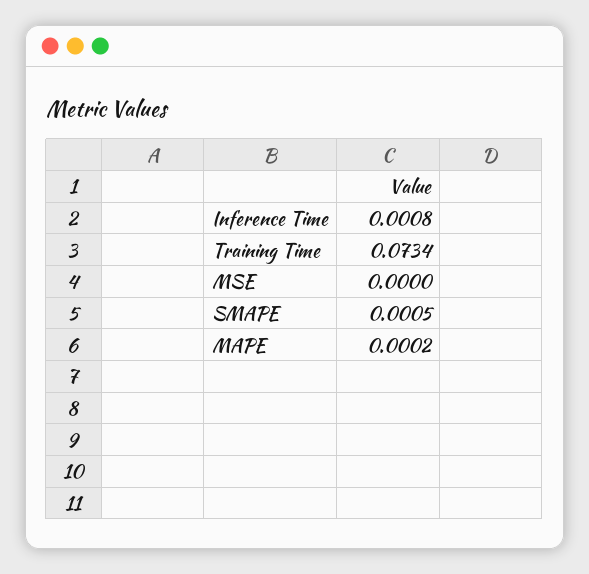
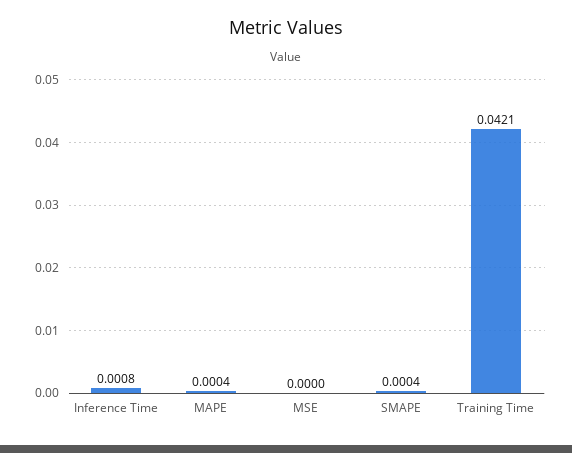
Training Time: 0.0734 -> 0.0421
SMAPE: 0.0005 -> 0.0004
MAPE: 0.0002 -> 0.0004

